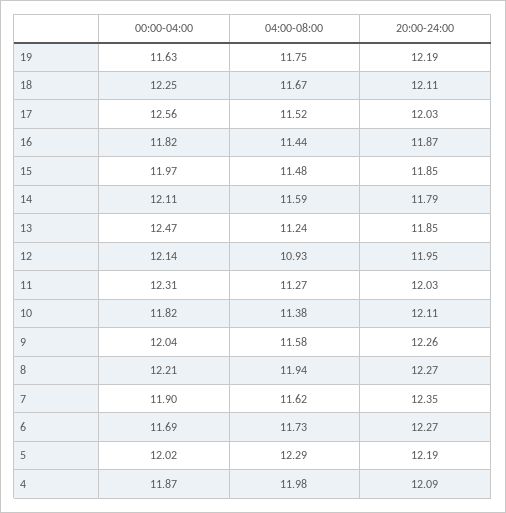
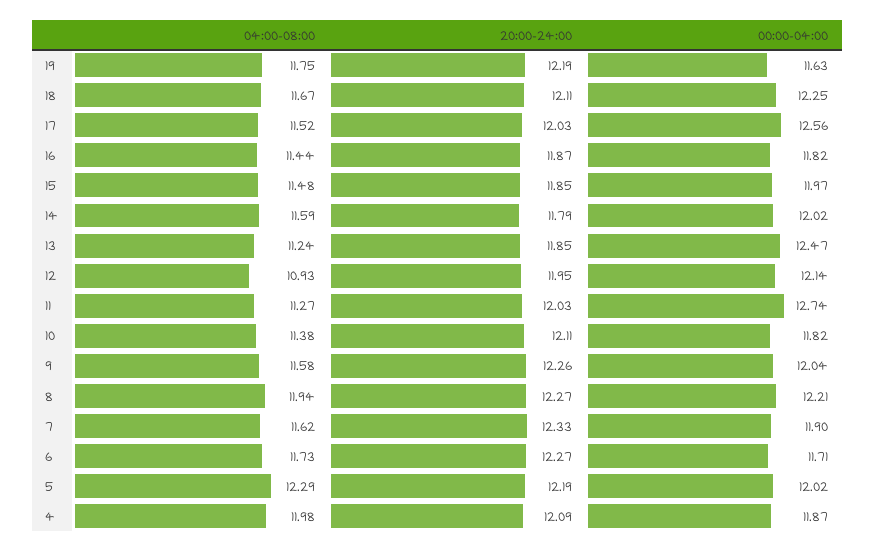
00:00-04:00, 14: 12.11 -> 12.02
00:00-04:00, 11: 12.31 -> 12.74
20:00-24:00, 7: 12.35 -> 12.33
00:00-04:00, 6: 11.69 -> 11.71

